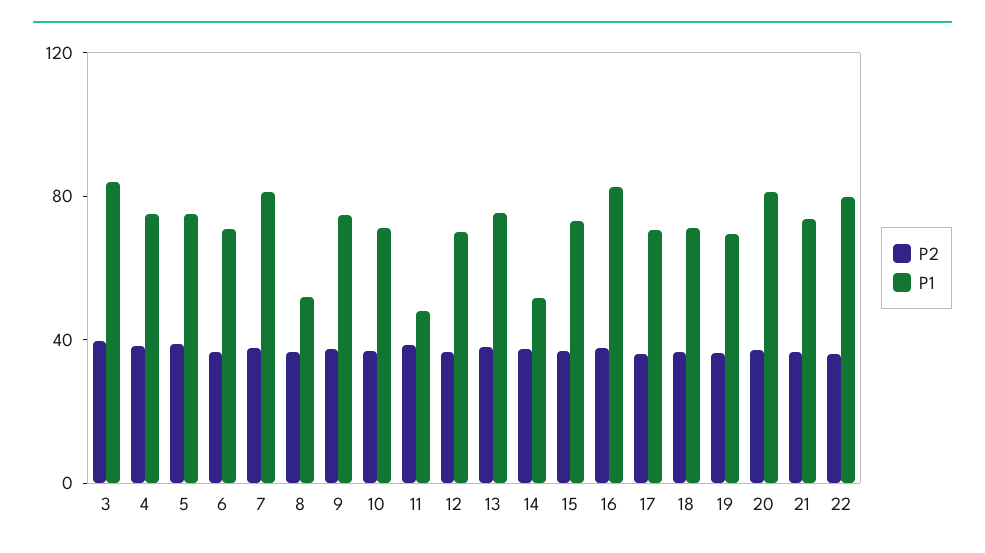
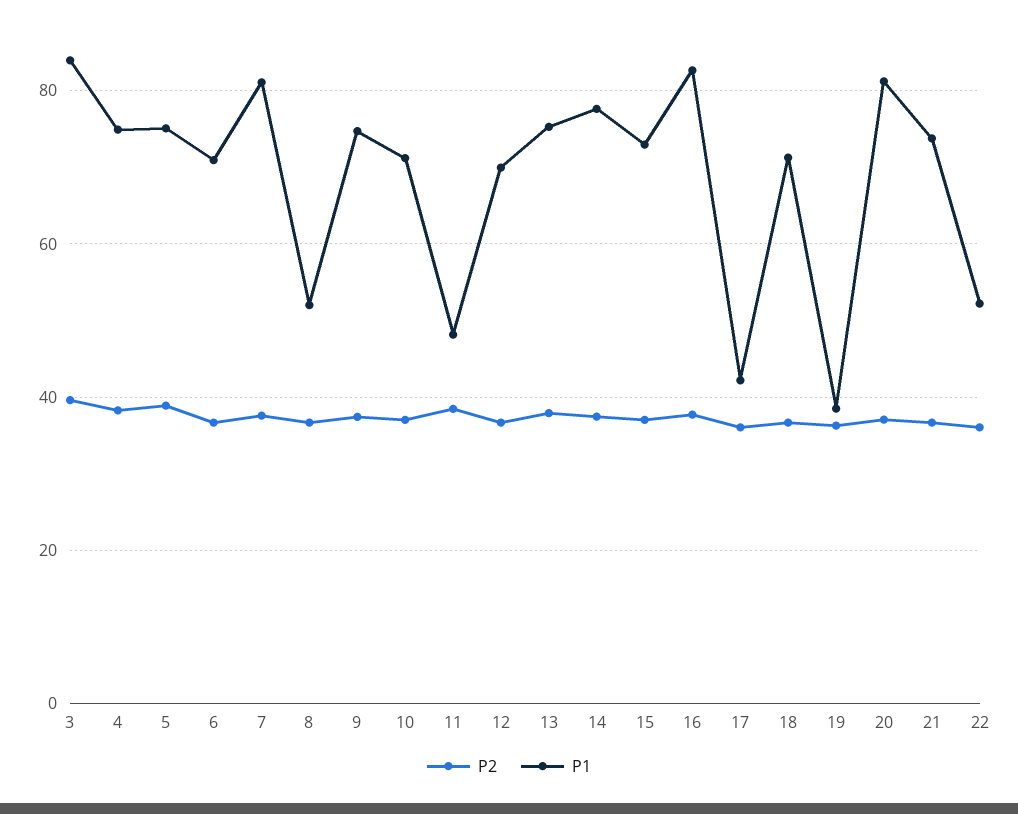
P1, 14: 50 -> 78
P1, 17: 70 -> 42
P1, 19: 70 -> 38
P1, 22: 80 -> 52

